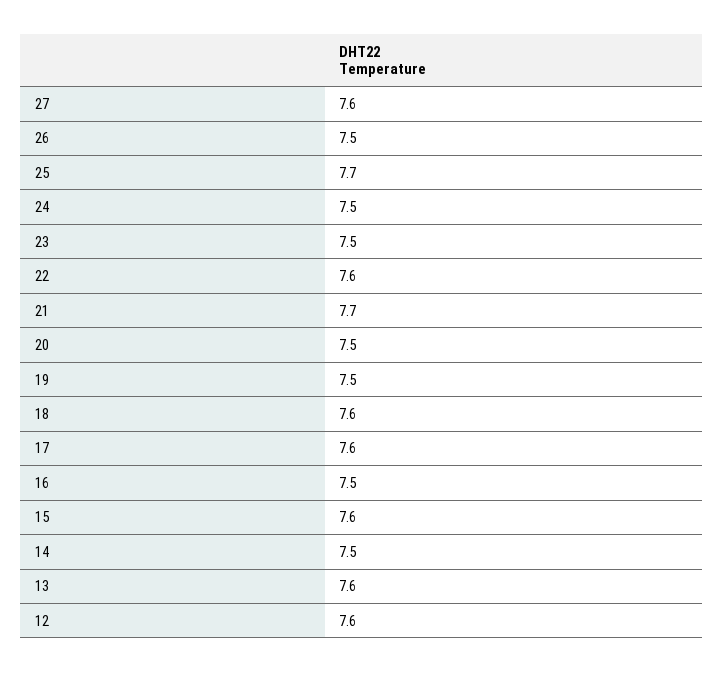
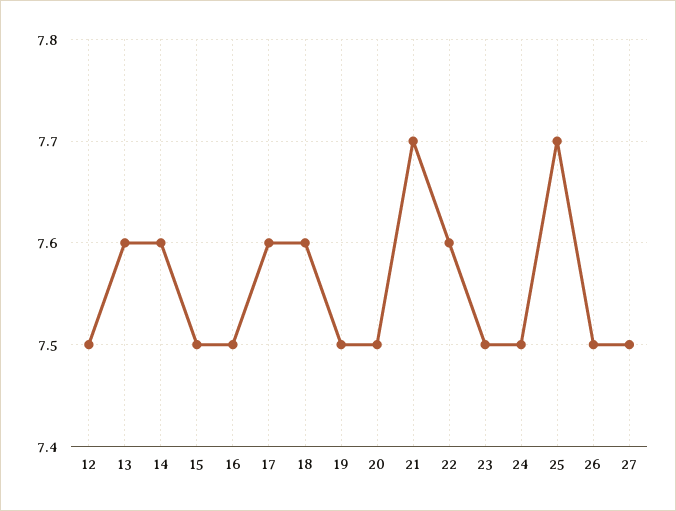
27: 7.6 -> 7.5
15: 7.6 -> 7.5
14: 7.5 -> 7.6
12: 7.6 -> 7.5

